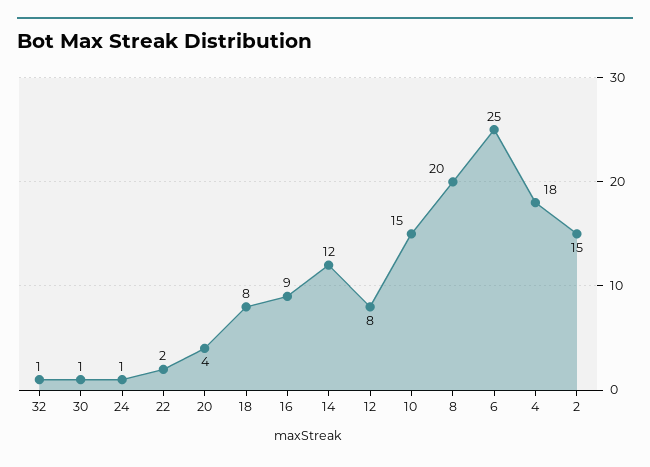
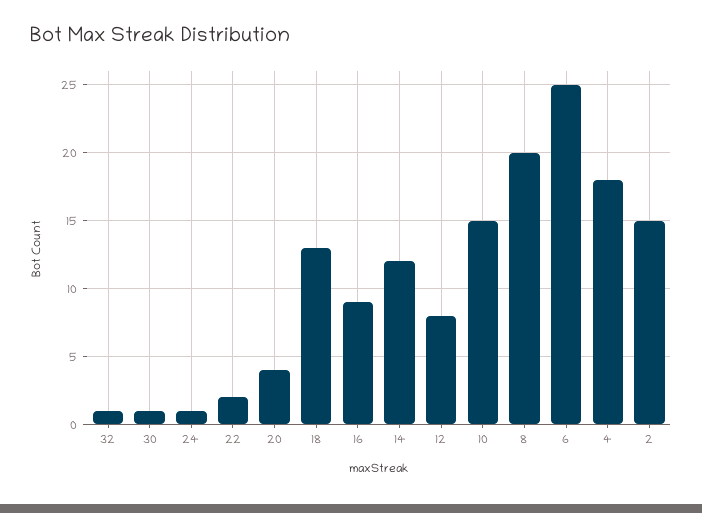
18: 8 -> 13

